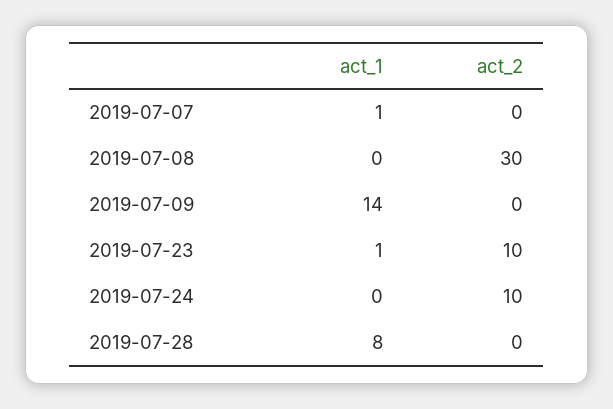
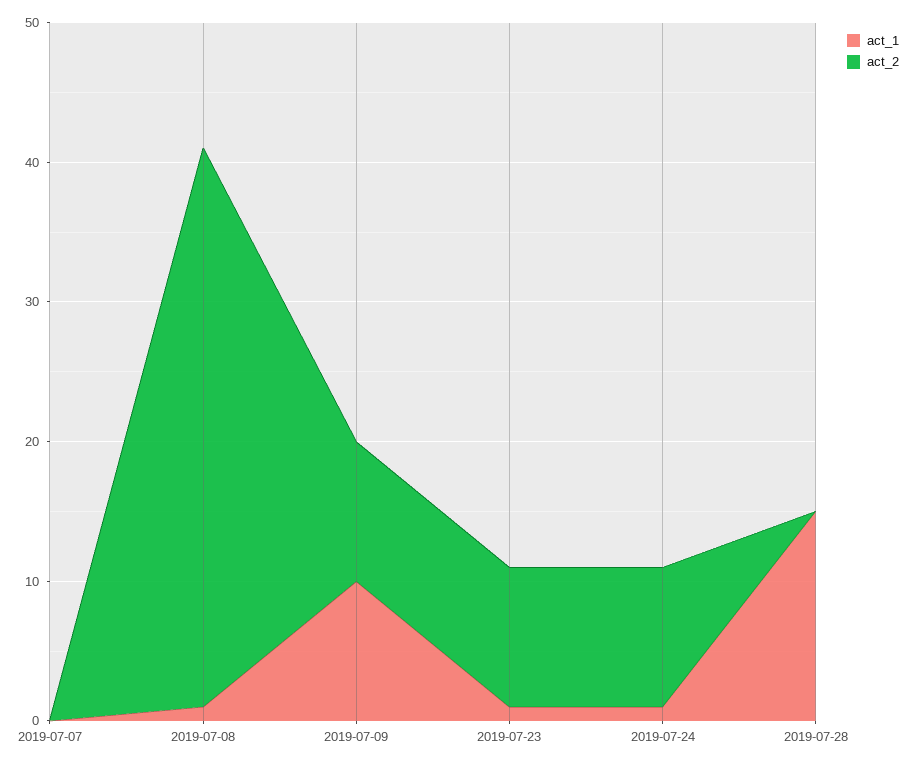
act_1, 2019-07-07: 1 -> 0
act_1, 2019-07-08: 0 -> 1
act_2, 2019-07-08: 30 -> 40
act_1, 2019-07-09: 14 -> 10
act_2, 2019-07-09: 0 -> 10
act_1, 2019-07-24: 0 -> 1
act_1, 2019-07-28: 8 -> 15

